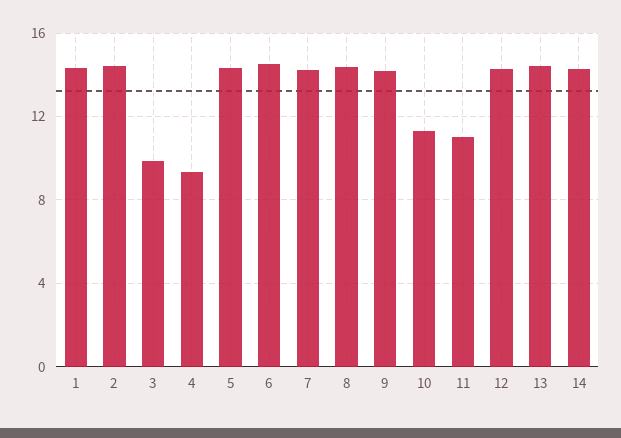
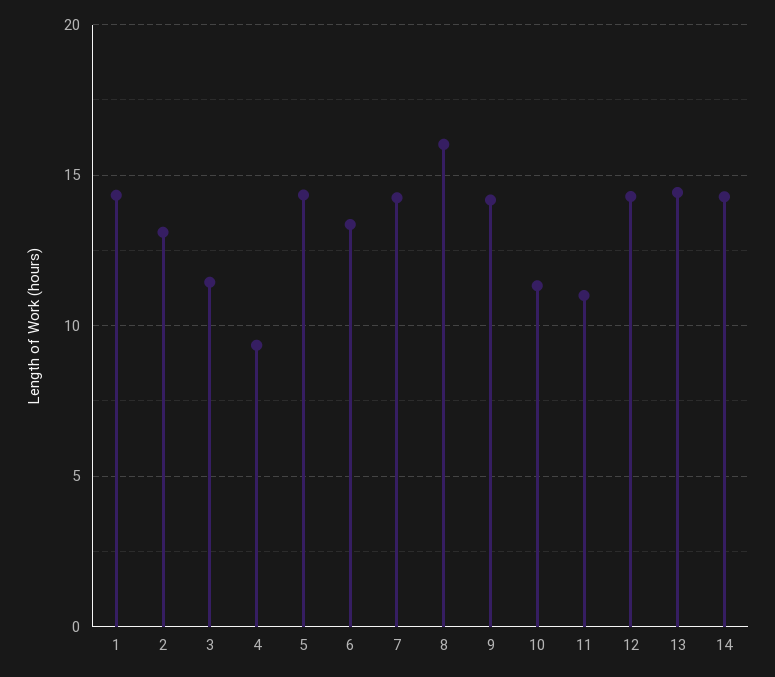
2: 14.5 -> 13
3: 10 -> 11.5
6: 14.5 -> 13.5
8: 14.5 -> 16

